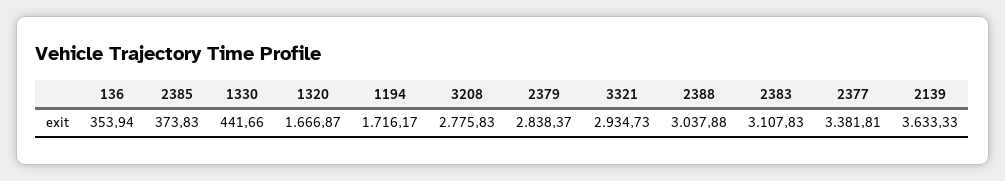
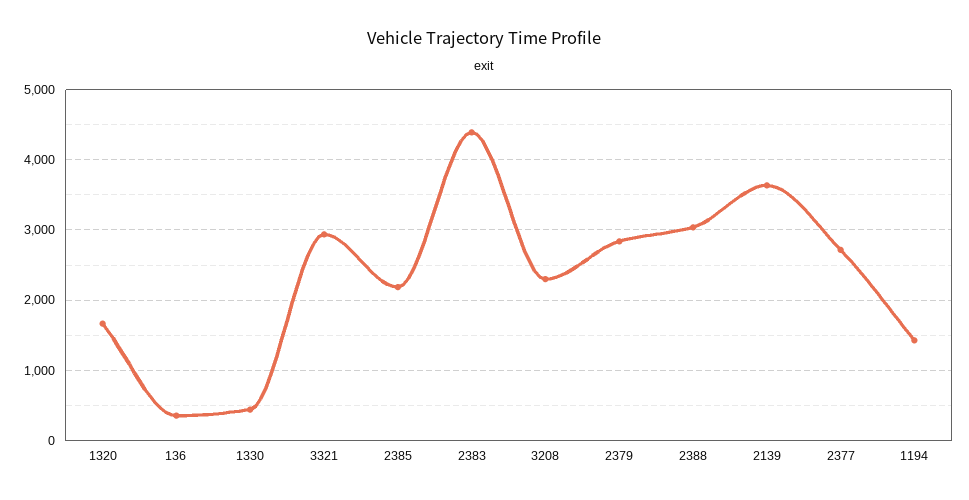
2385: 373.83 -> 2200
1194: 1716.17 -> 1400
3208: 2775.83 -> 2300
2383: 3107.83 -> 4400
2377: 3381.81 -> 2700

